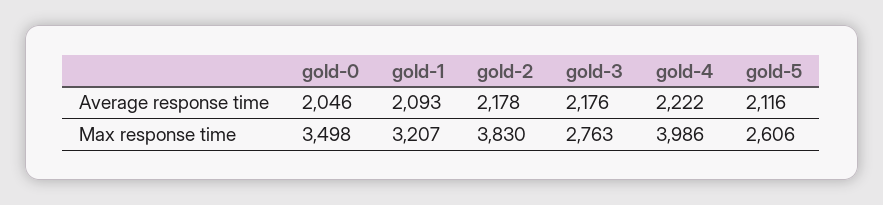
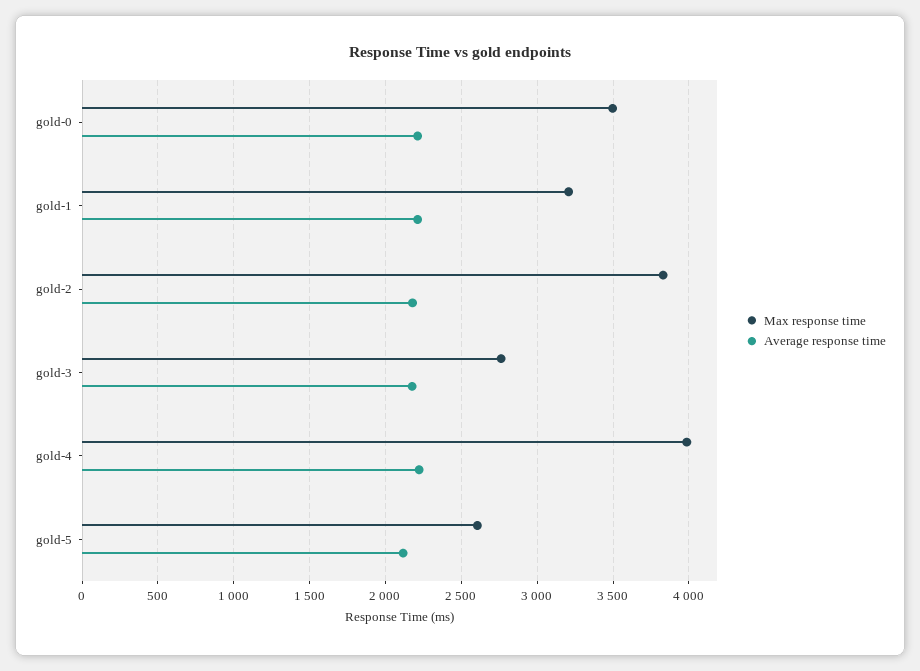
Average response time, gold-0: 2046 -> 2200
Average response time, gold-1: 2093 -> 2200

